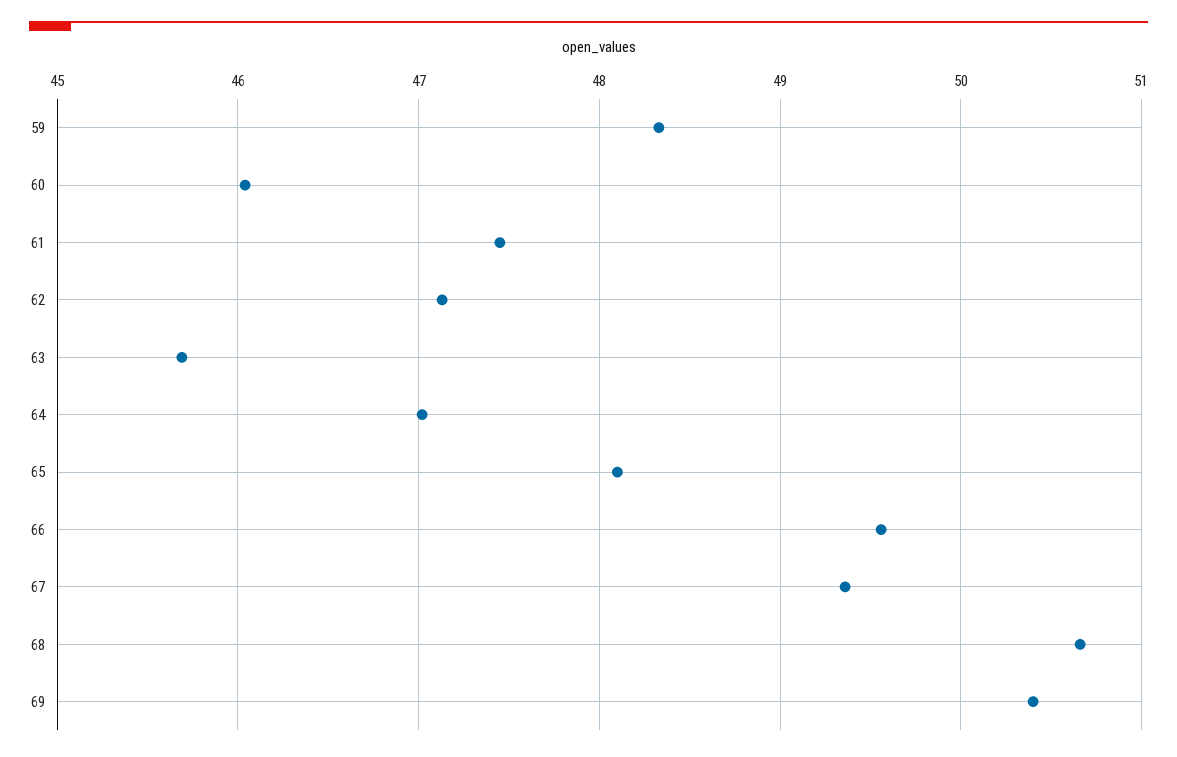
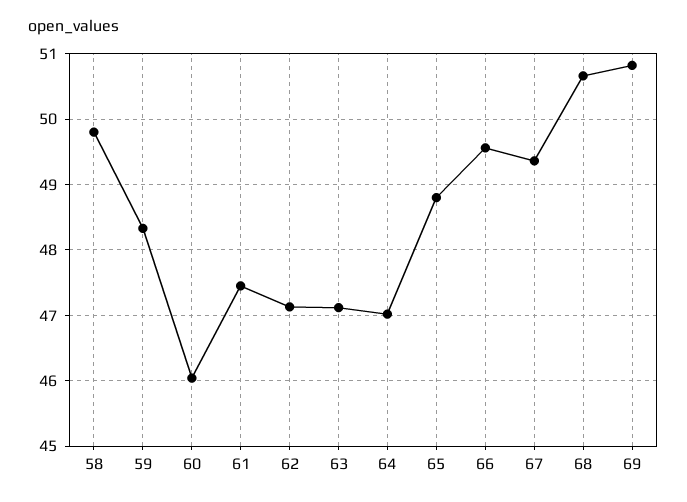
63: 45.7 -> 47.1
65: 48.1 -> 48.8
69: 50.4 -> 50.8
58: none -> 49.8

